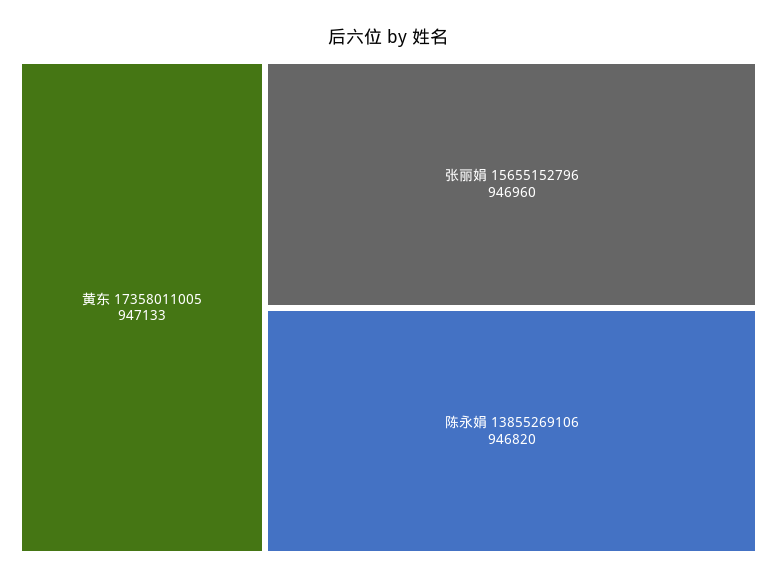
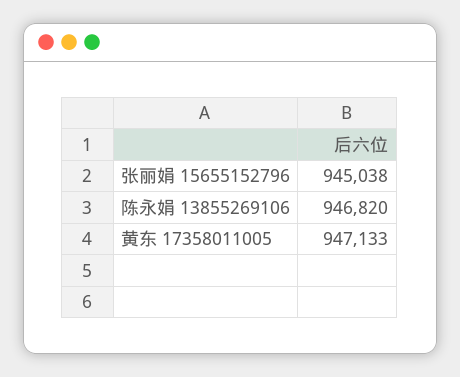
张丽娟 15655152796: 946960 -> 945038

